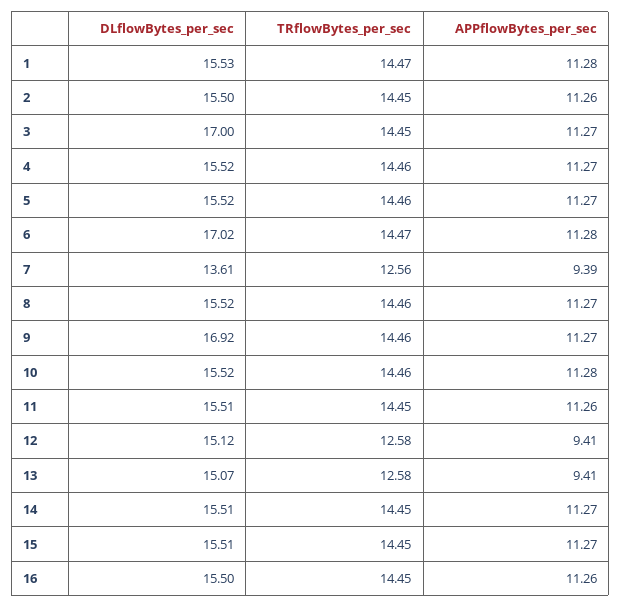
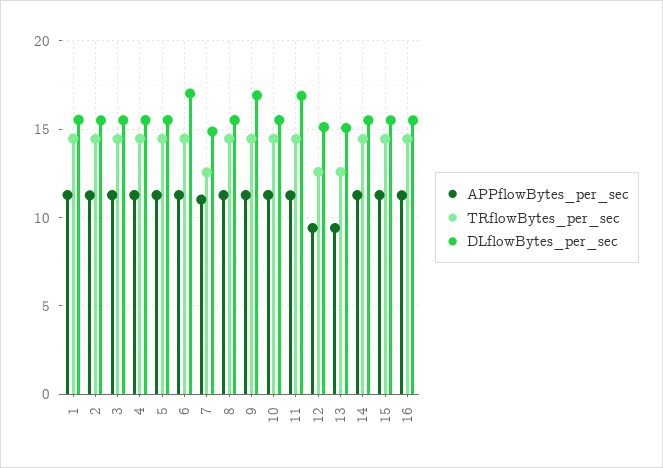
DLflowBytes_per_sec, 3: 17 -> 15.5
DLflowBytes_per_sec, 7: 13.61 -> 15
APPflowBytes_per_sec, 7: 9.39 -> 11
DLflowBytes_per_sec, 11: 15.51 -> 17

